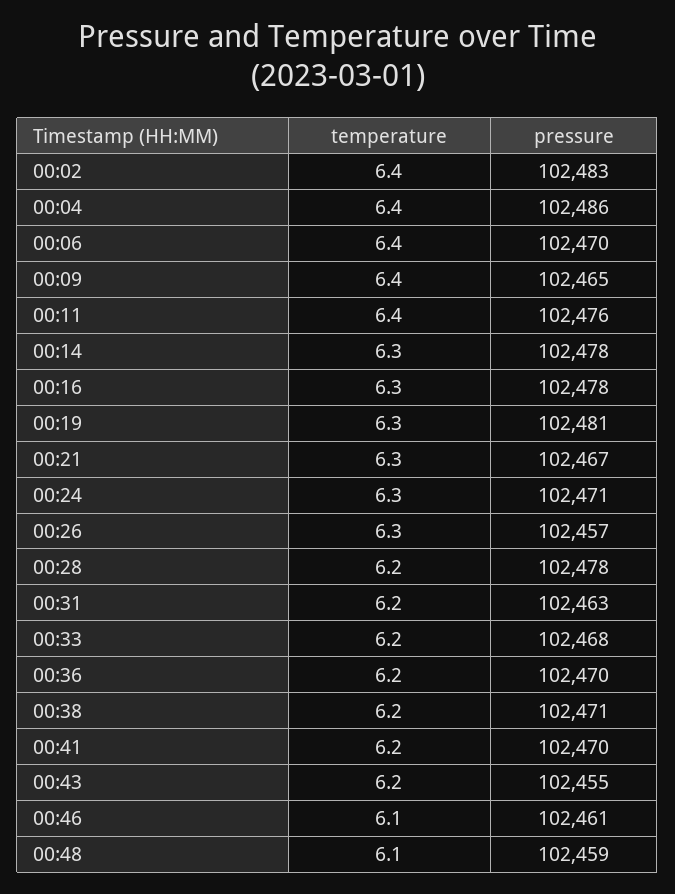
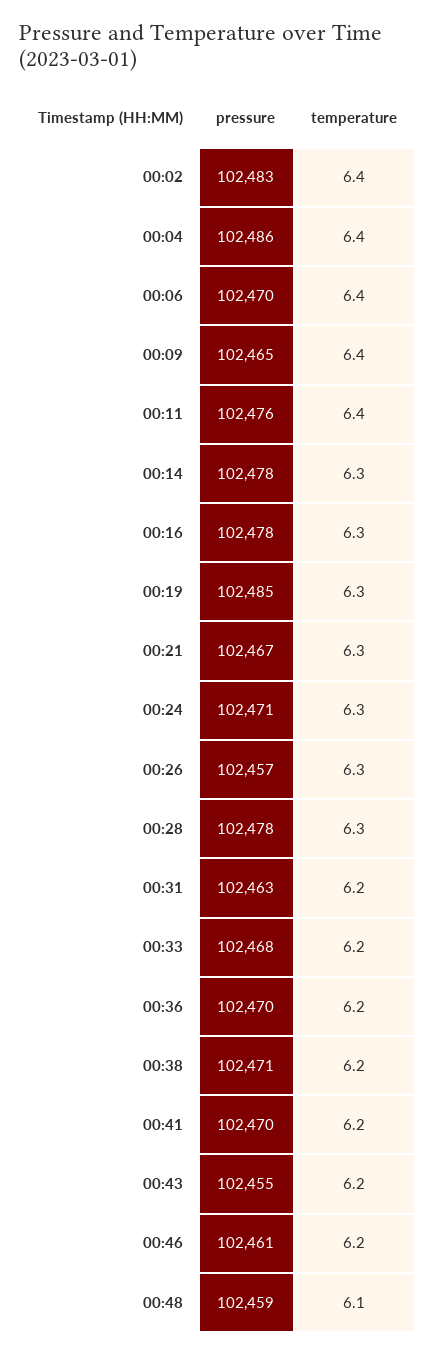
pressure, 00:19: 102481 -> 102485
temperature, 00:28: 6.2 -> 6.3
temperature, 00:46: 6.1 -> 6.2

